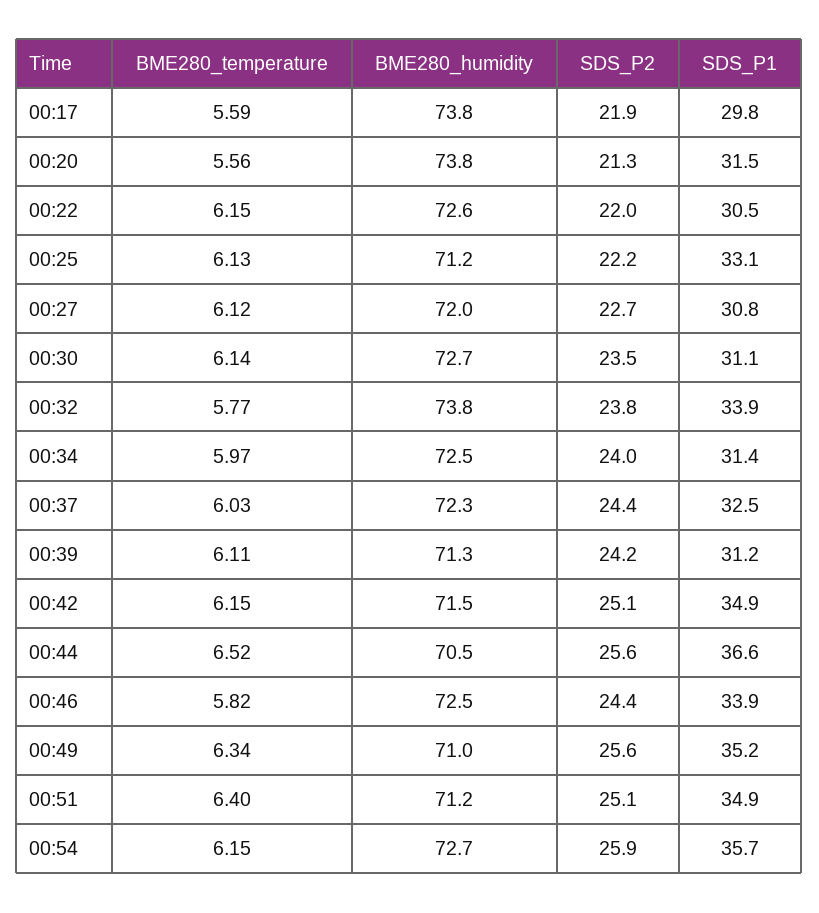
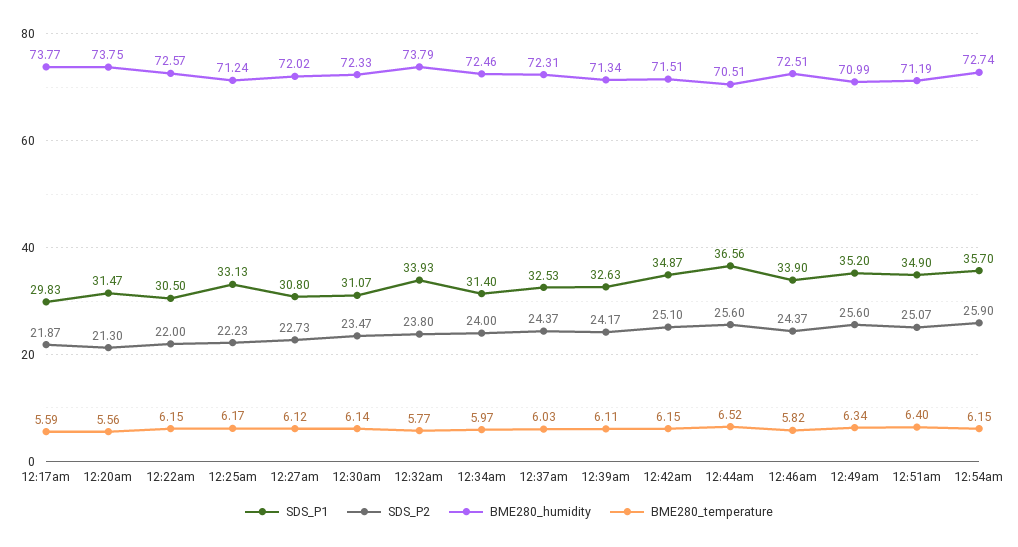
BME280_temperature, 00:25: 6.13 -> 6.17
BME280_humidity, 00:30: 72.7 -> 72.33
SDS_P1, 00:39: 31.2 -> 32.63

